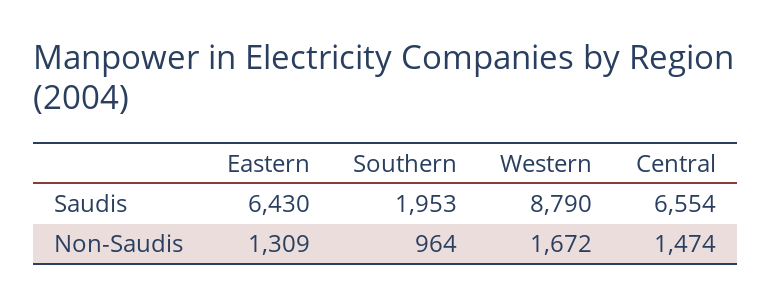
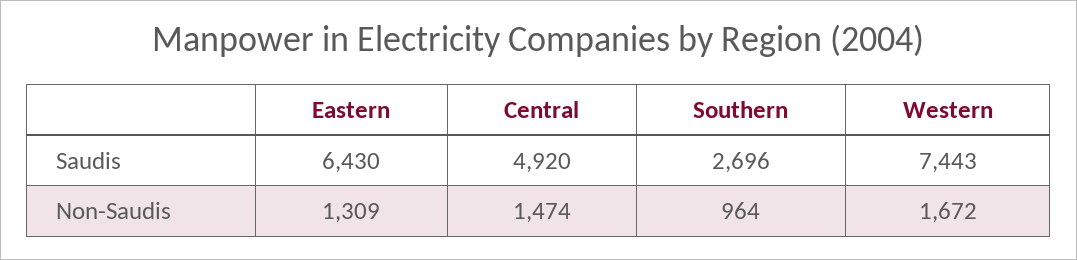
Southern, Saudis: 1953 -> 2696
Western, Saudis: 8790 -> 7443
Central, Saudis: 6554 -> 4920

